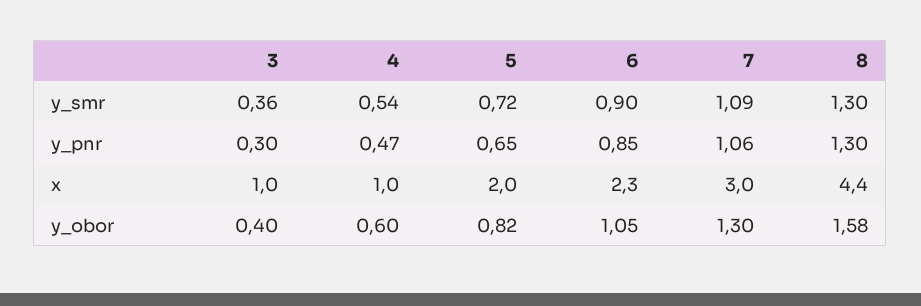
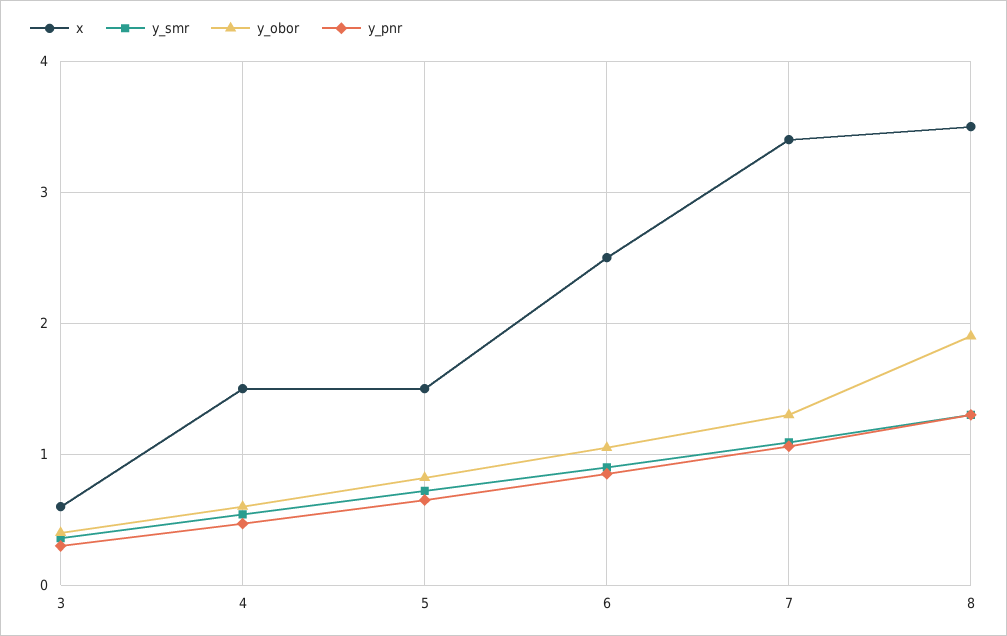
x, 3: 1 -> 0.6
x, 4: 1 -> 1.5
x, 5: 2 -> 1.5
x, 6: 2.3 -> 2.5
x, 7: 3 -> 3.4
x, 8: 4.4 -> 3.5
y_obor, 8: 1.58 -> 1.9

